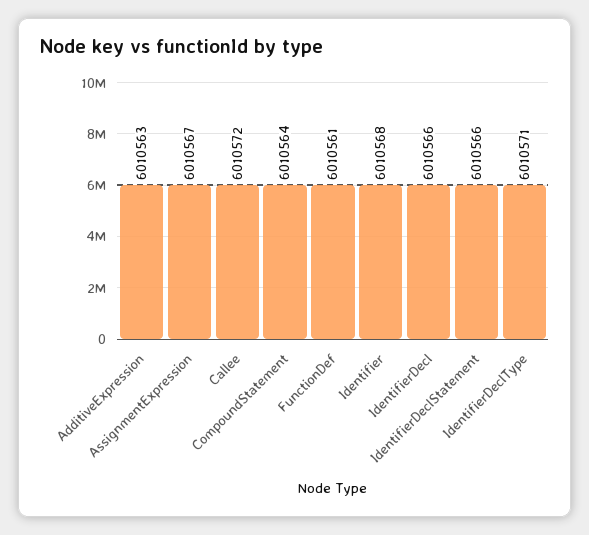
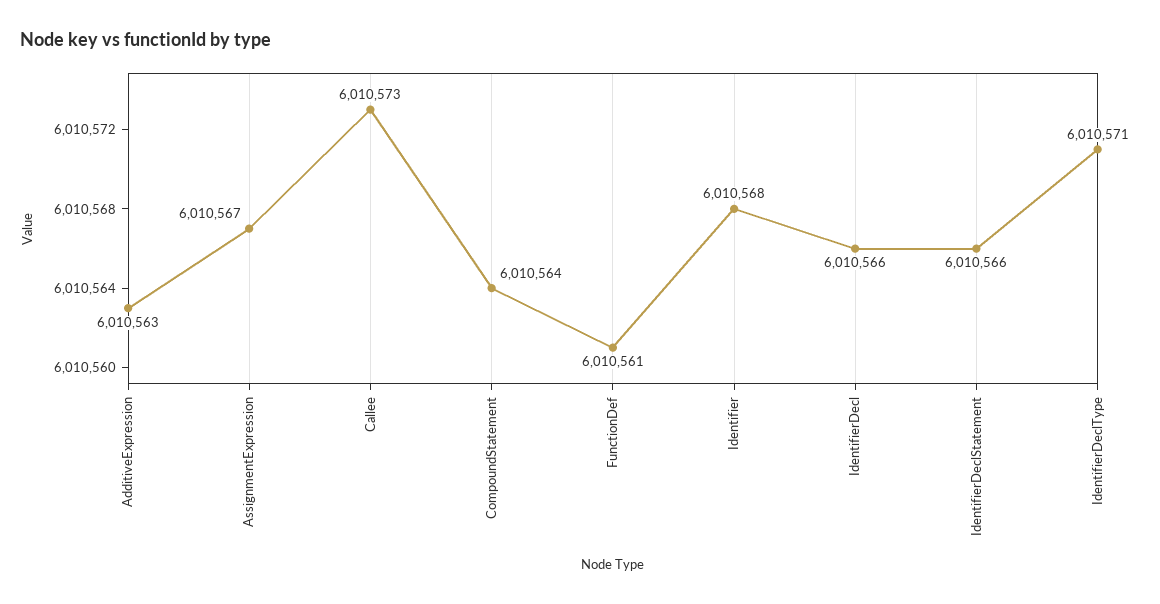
Callee: 6010572 -> 6010573

